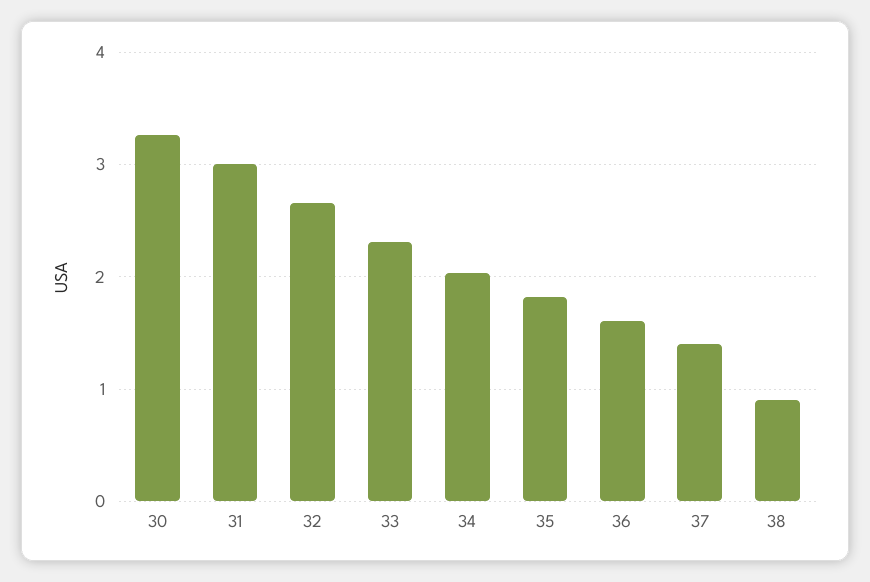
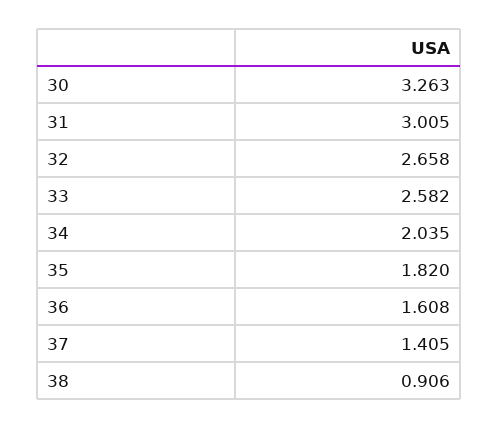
33: 2.3 -> 2.582

